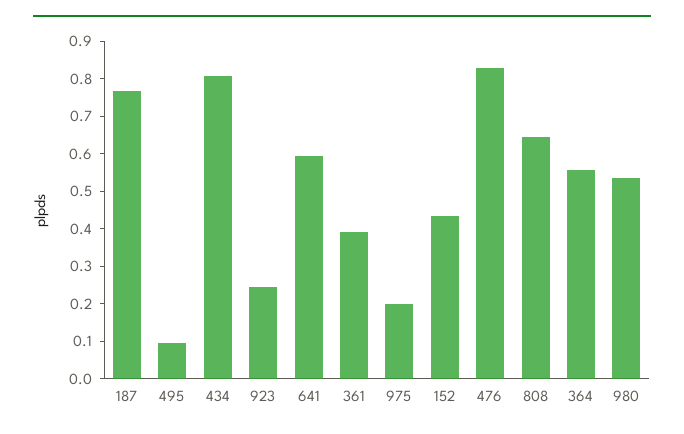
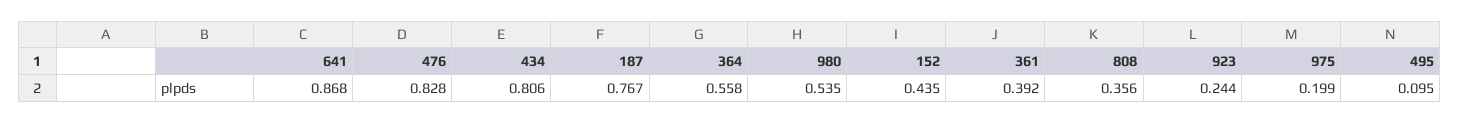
641: 0.6 -> 0.868
808: 0.65 -> 0.356

